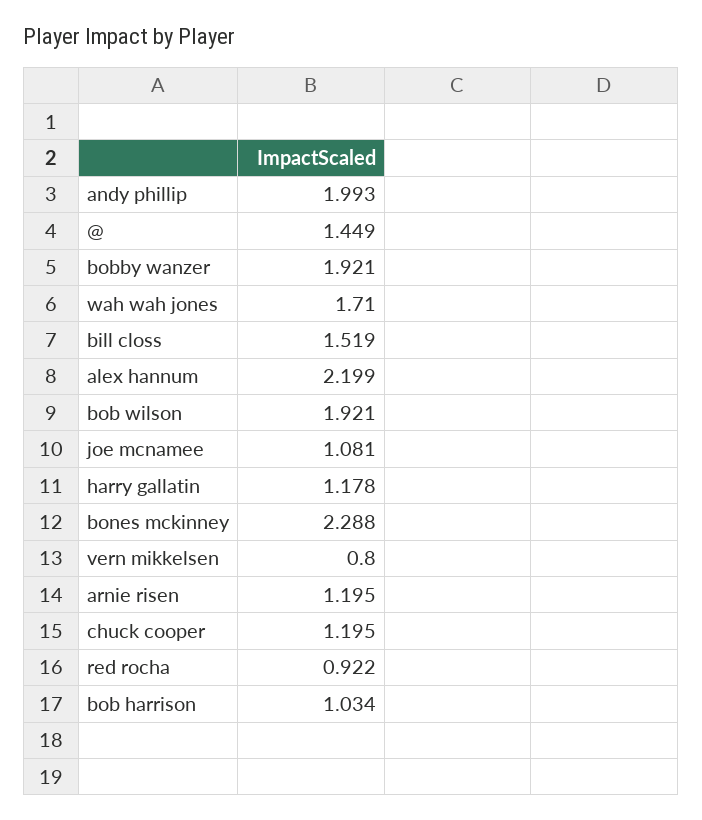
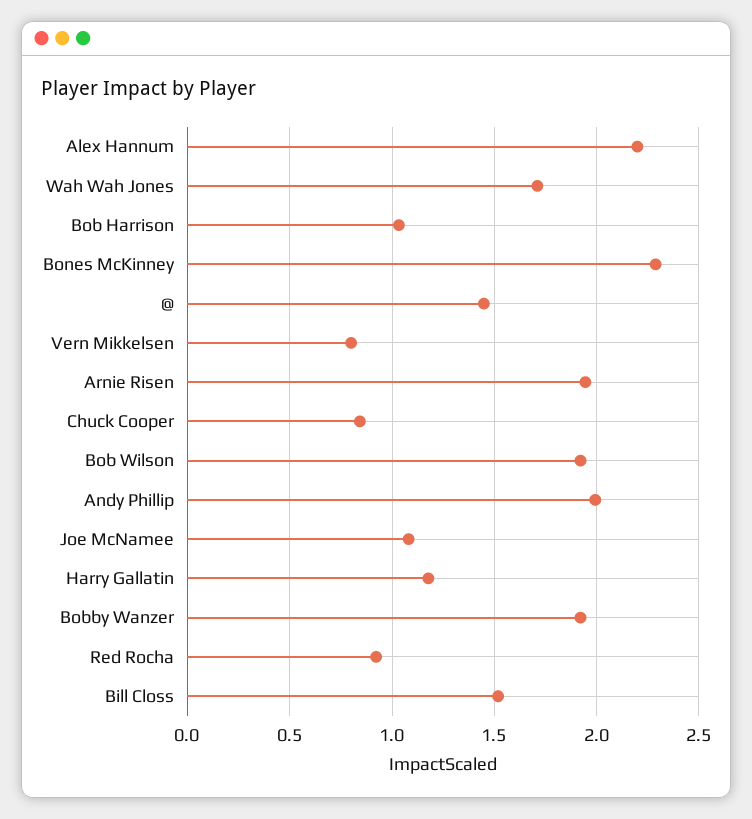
arnie risen: 1.195 -> 1.95
chuck cooper: 1.195 -> 0.85

